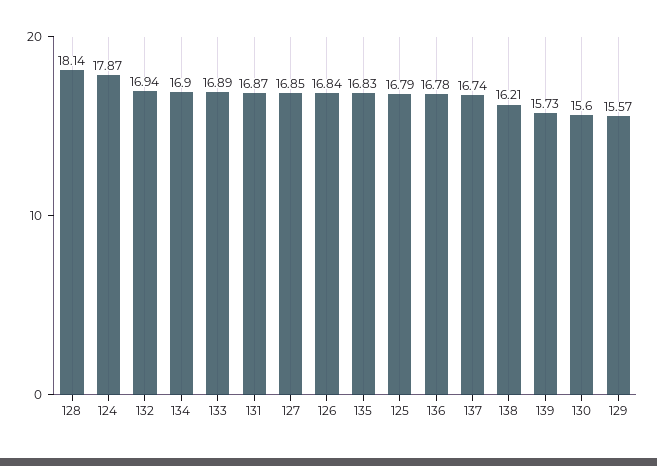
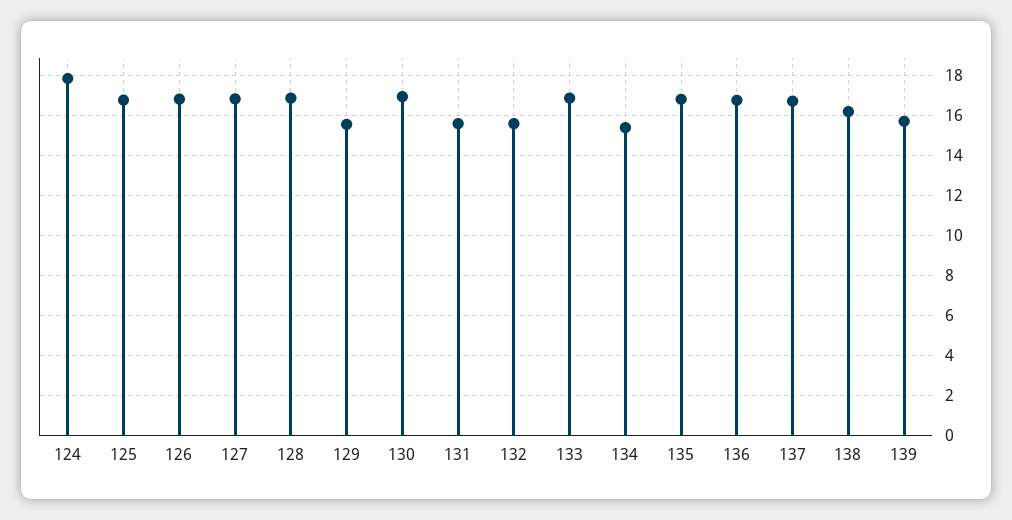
128: 18.14 -> 17
132: 16.94 -> 15.5
134: 16.9 -> 15.5
131: 16.87 -> 15.5
130: 15.6 -> 17

